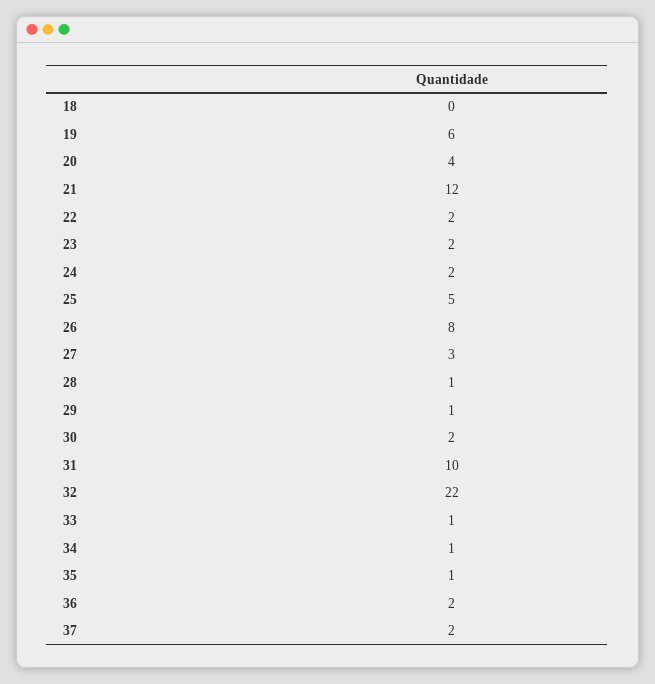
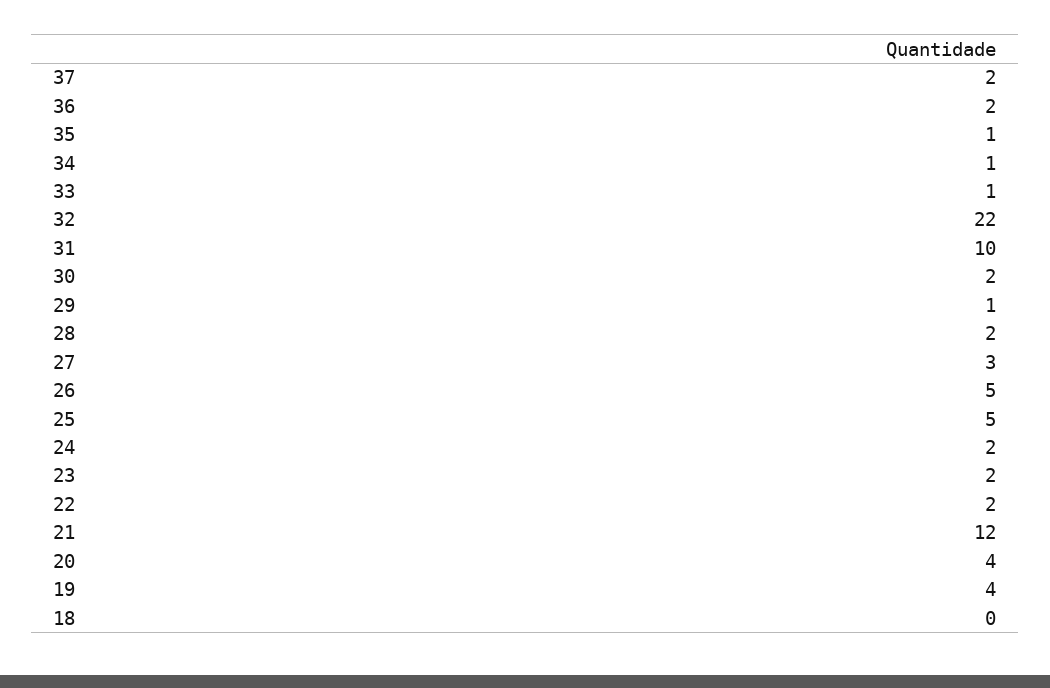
19: 6 -> 4
26: 8 -> 5
28: 1 -> 2

